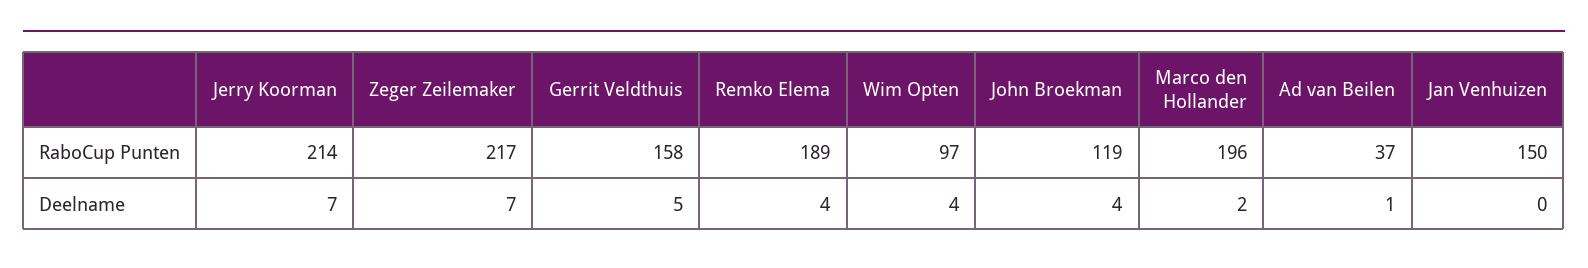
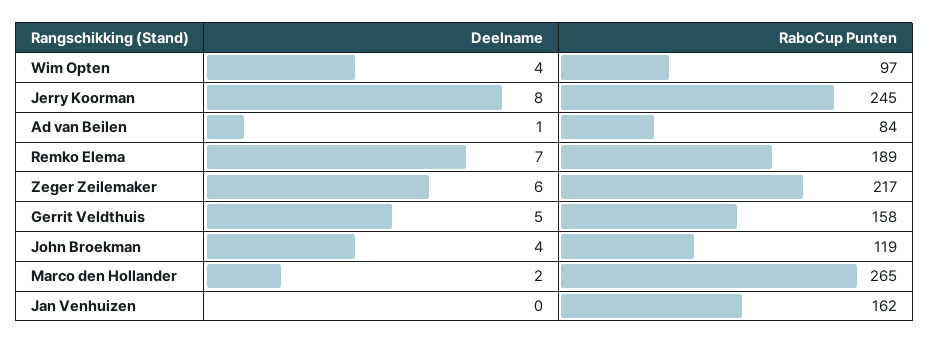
Jerry Koorman, RaboCup Punten: 214 -> 245
Marco den Hollander, RaboCup Punten: 196 -> 265
Ad van Beilen, RaboCup Punten: 37 -> 84
Jan Venhuizen, RaboCup Punten: 150 -> 162
Jerry Koorman, Deelname: 7 -> 8
Zeger Zeilemaker, Deelname: 7 -> 6
Remko Elema, Deelname: 4 -> 7

